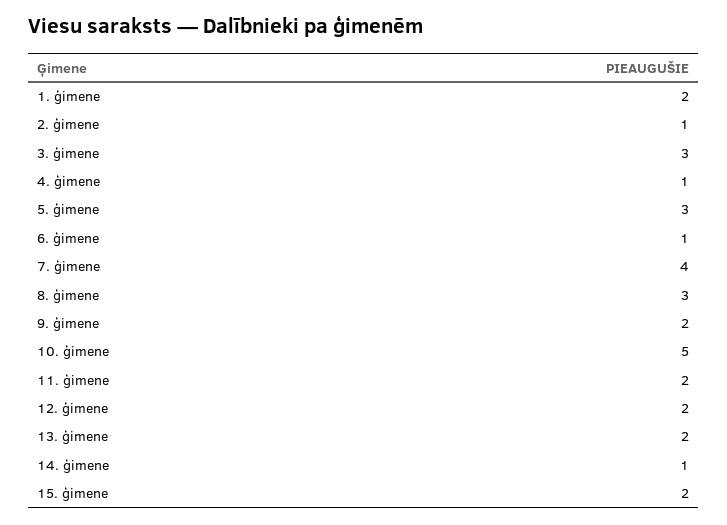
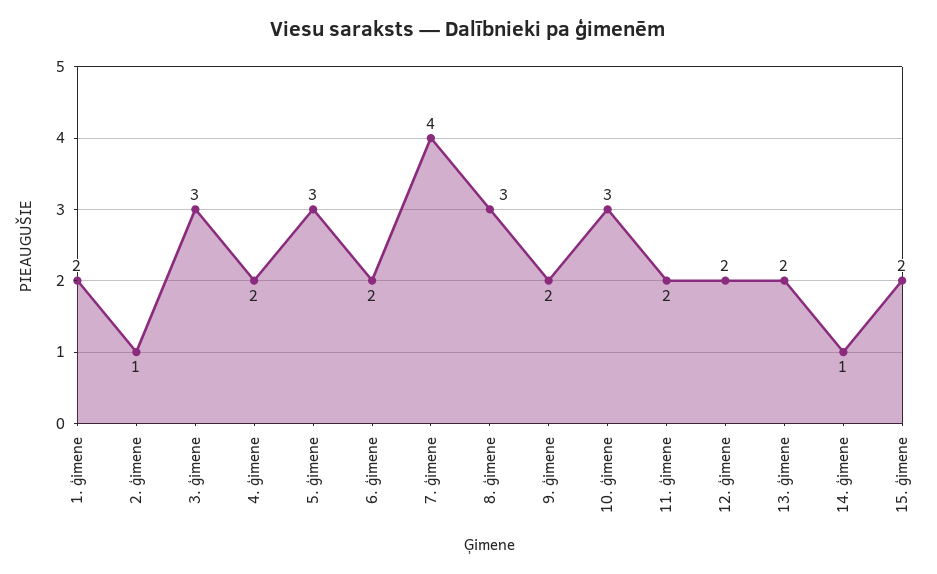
4. ģimene: 1 -> 2
6. ģimene: 1 -> 2
10. ģimene: 5 -> 3

